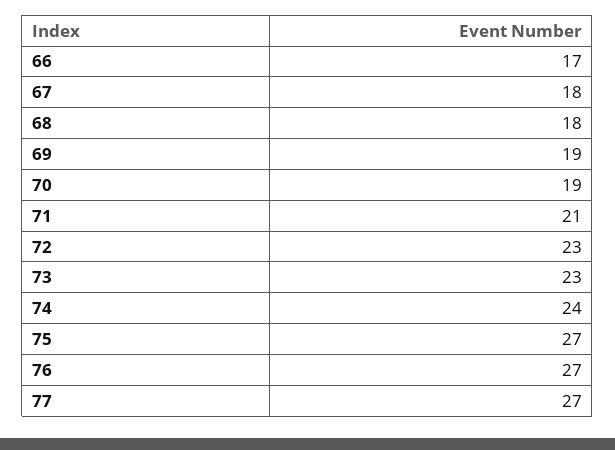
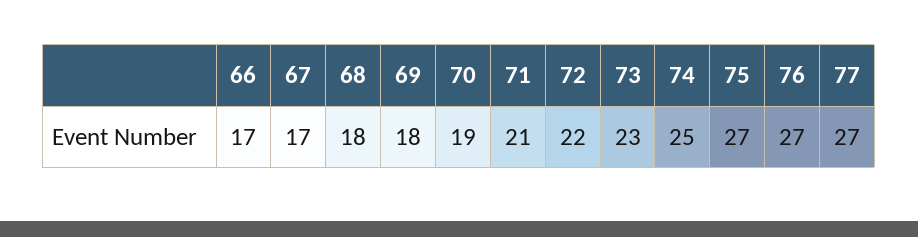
67: 18 -> 17
69: 19 -> 18
72: 23 -> 22
74: 24 -> 25

